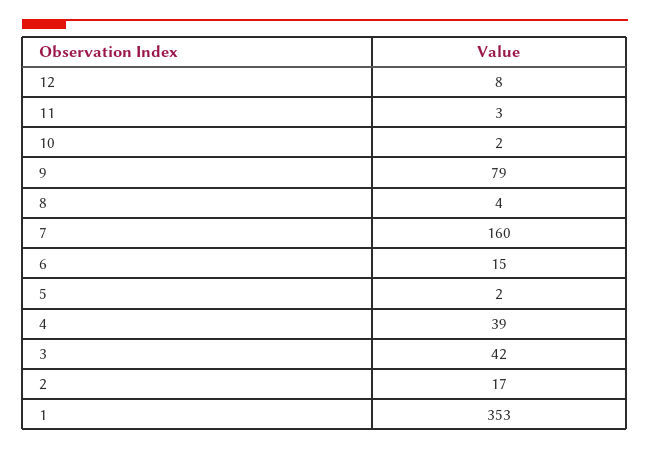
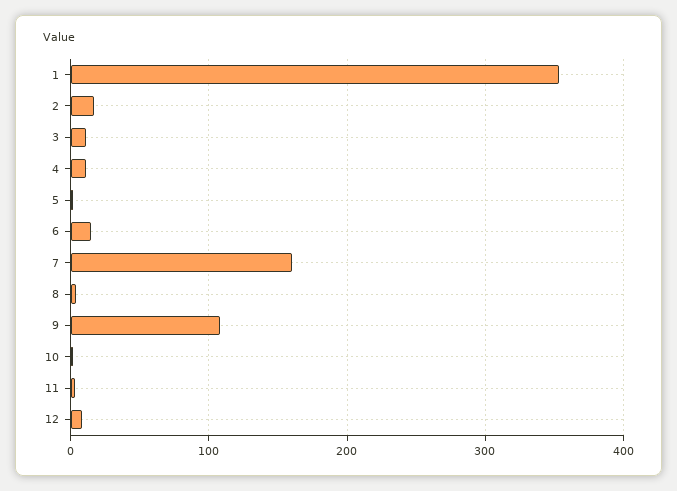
9: 79 -> 110
4: 39 -> 10
3: 42 -> 10

